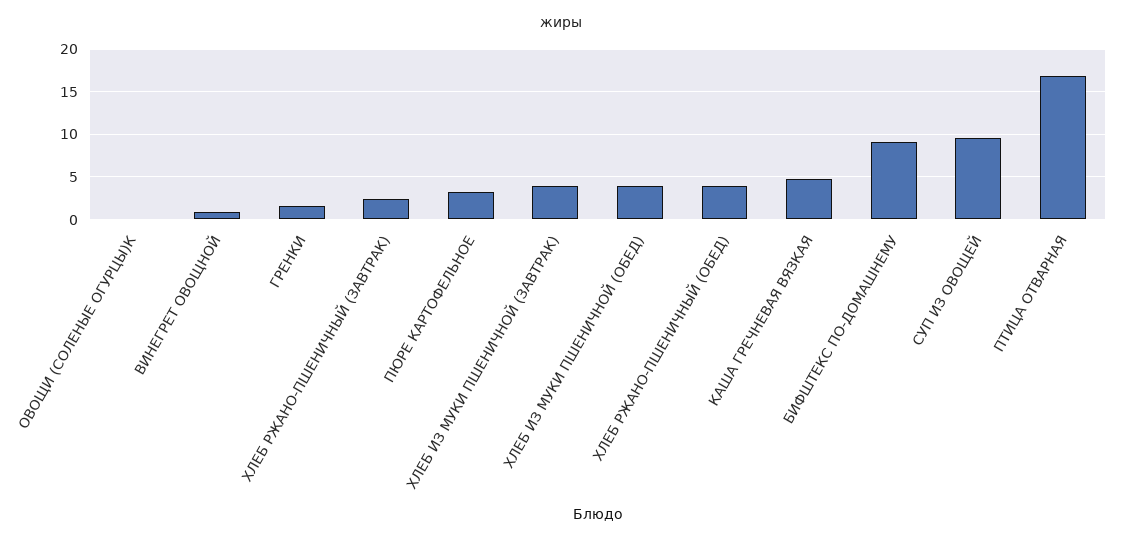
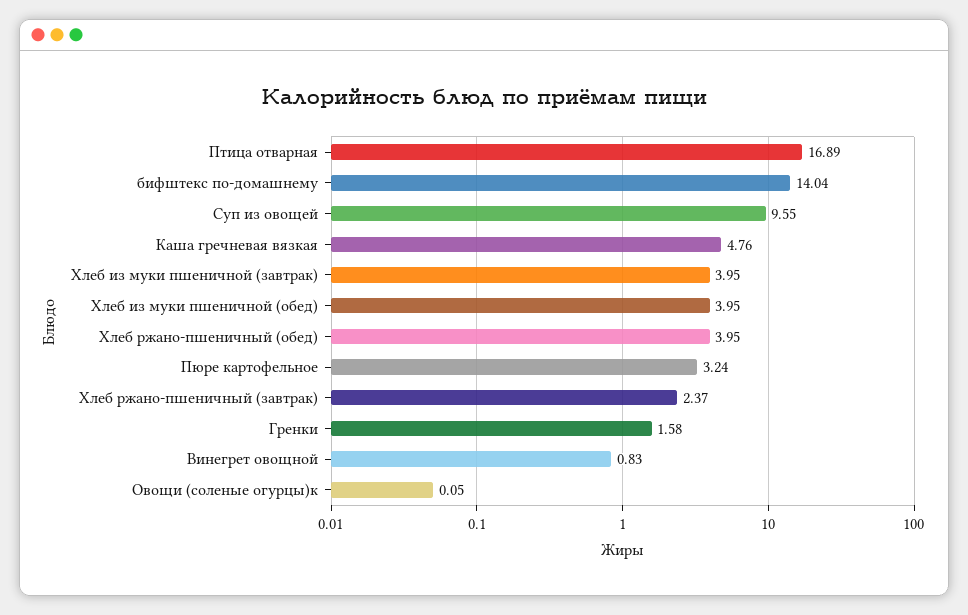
БИФШТЕКС ПО-ДОМАШНЕМУ: 9 -> 14.04

